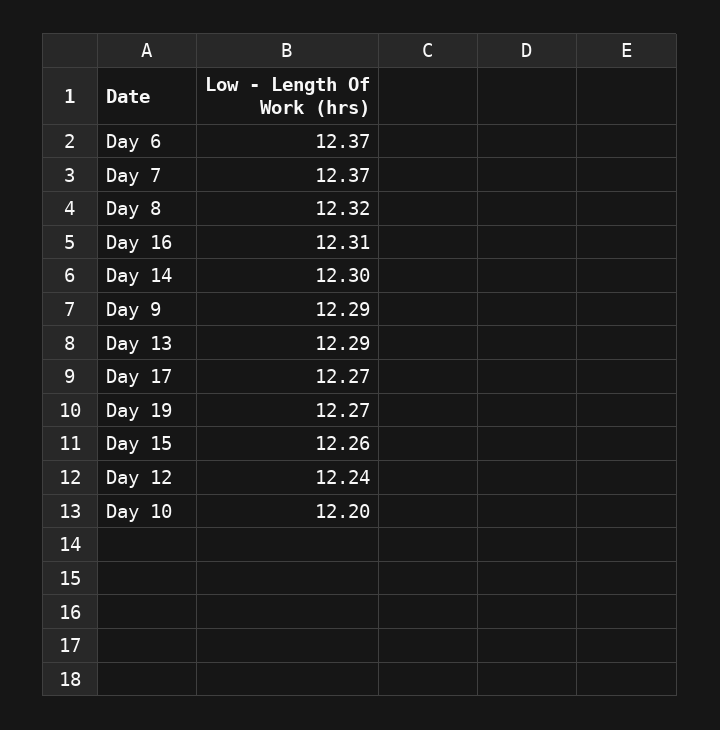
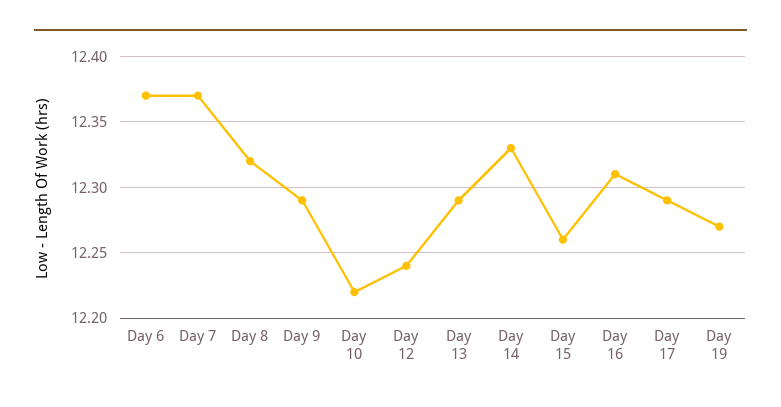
Day 14: 12.3 -> 12.33
Day 17: 12.27 -> 12.29
Day 10: 12.2 -> 12.22

